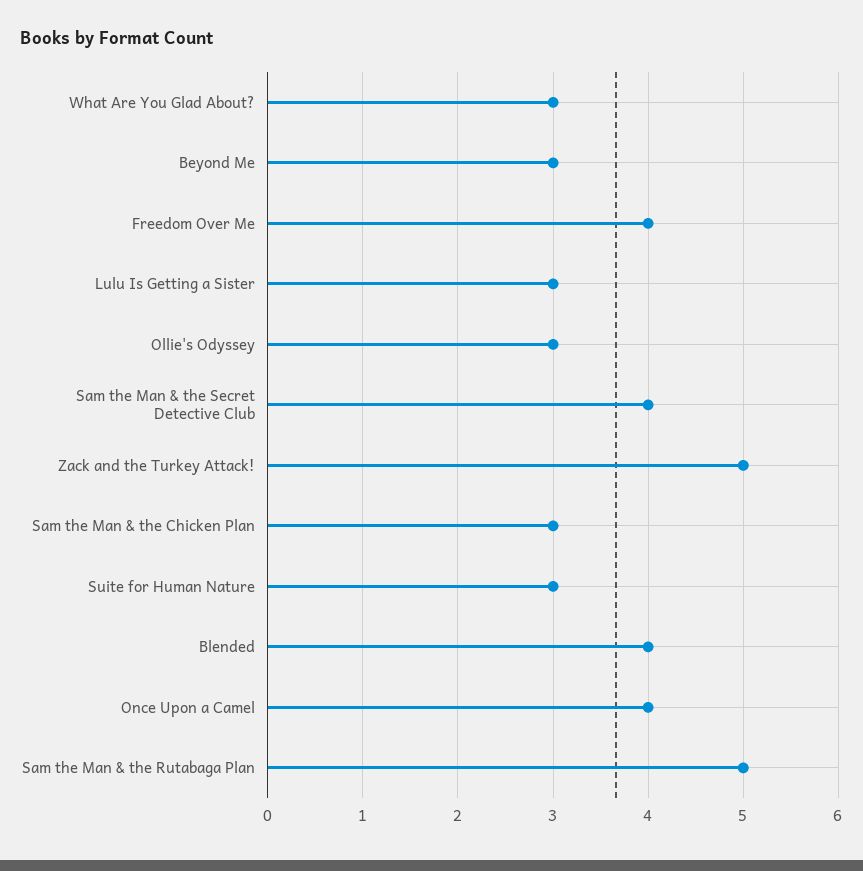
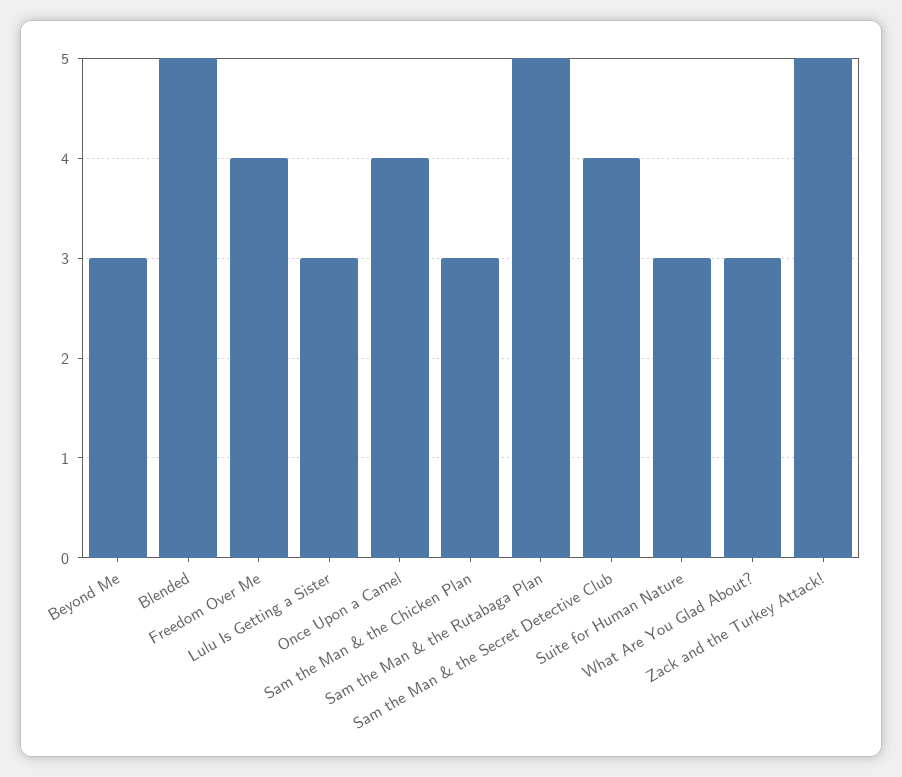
Ollie's Odyssey: 3 -> none
Blended: 4 -> 5

